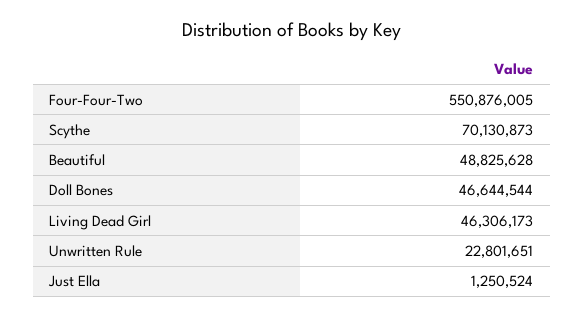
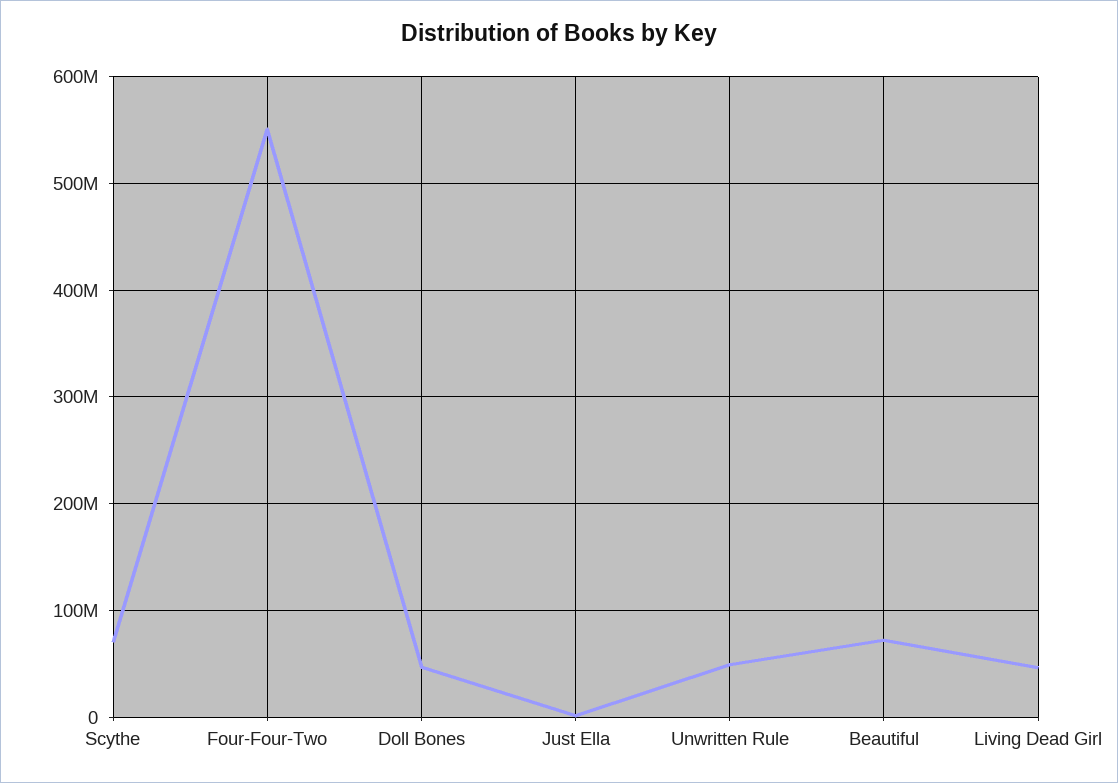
Beautiful: 48825628 -> 70000000
Unwritten Rule: 22801651 -> 50000000

